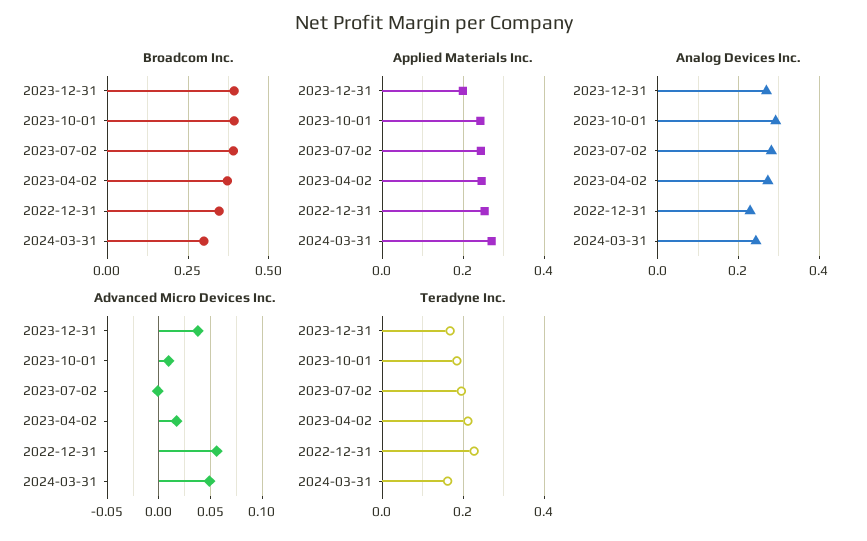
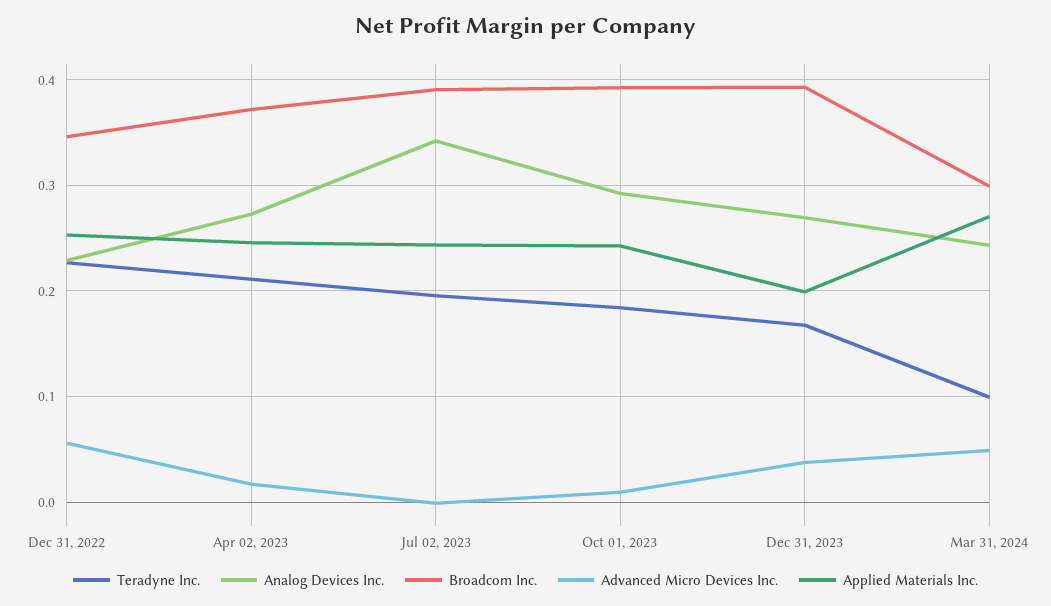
Analog Devices Inc., 2023-07-02: 0.28 -> 0.34
Teradyne Inc., 2024-03-31: 0.16 -> 0.1

